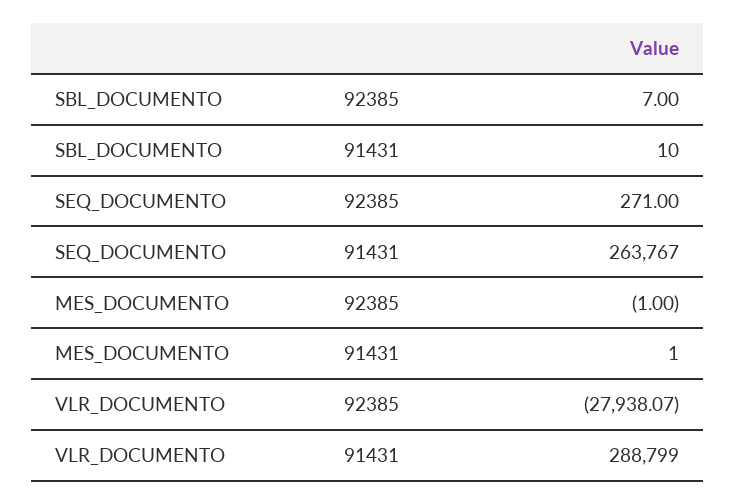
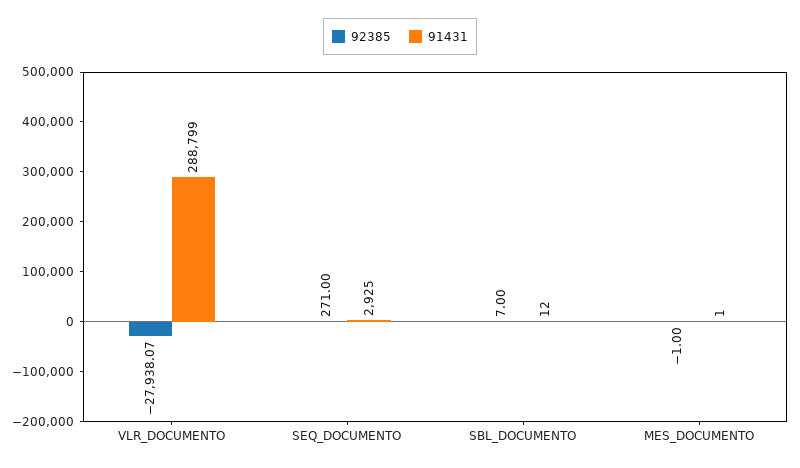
91431, SBL_DOCUMENTO: 10 -> 12
91431, SEQ_DOCUMENTO: 263767 -> 2925

